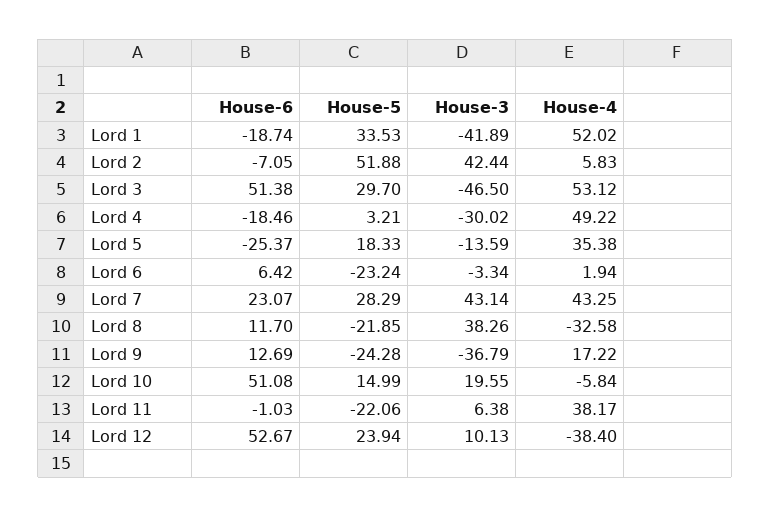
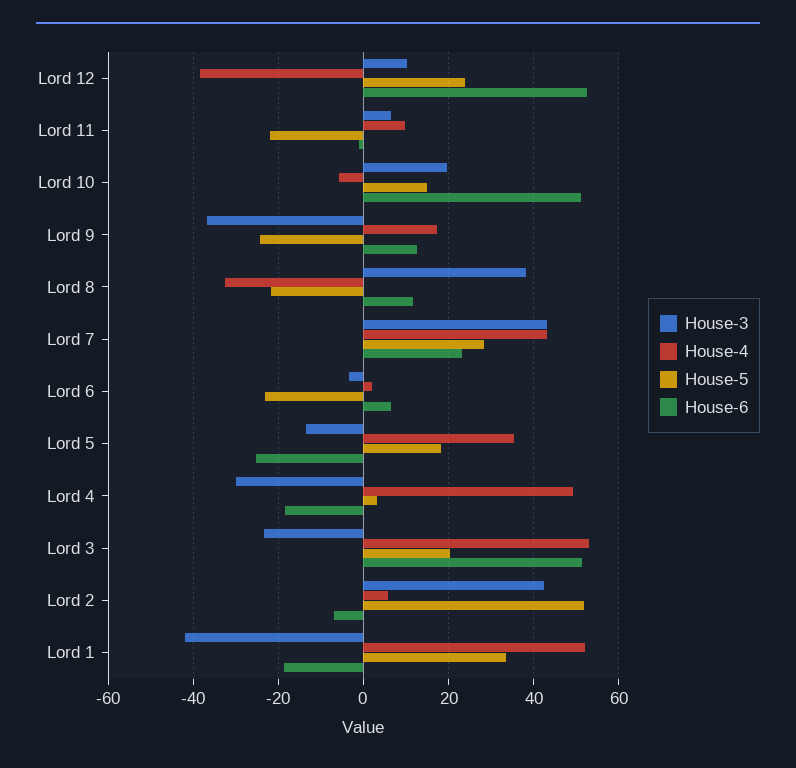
House-5, Lord 3: 29.7 -> 20
House-3, Lord 3: -46.5 -> -24
House-4, Lord 11: 38.17 -> 10

